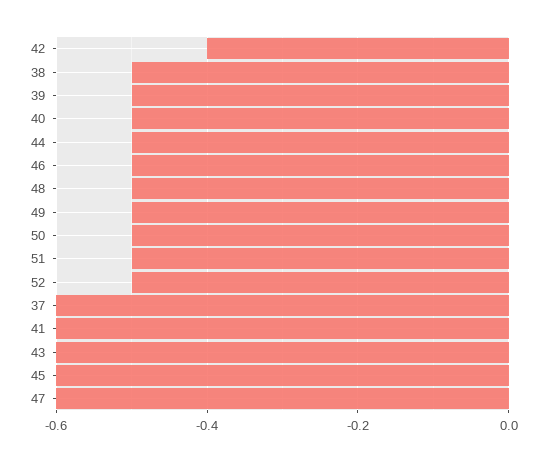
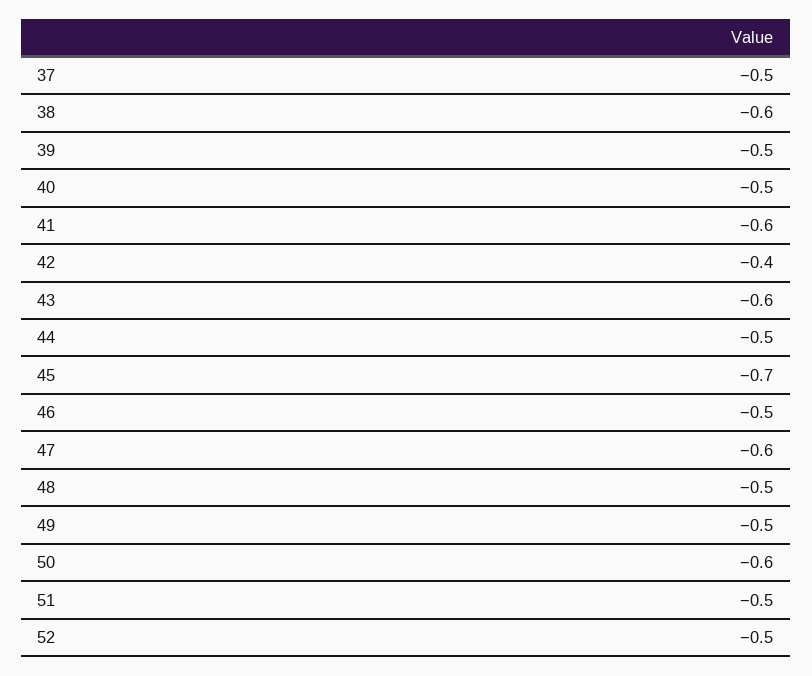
38: -0.5 -> -0.6
50: -0.5 -> -0.6
37: -0.6 -> -0.5
45: -0.6 -> -0.7

